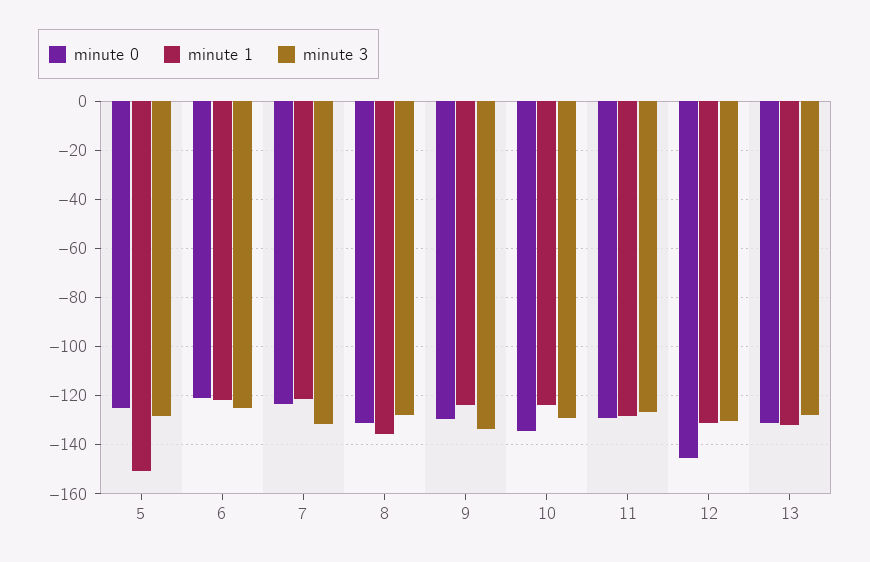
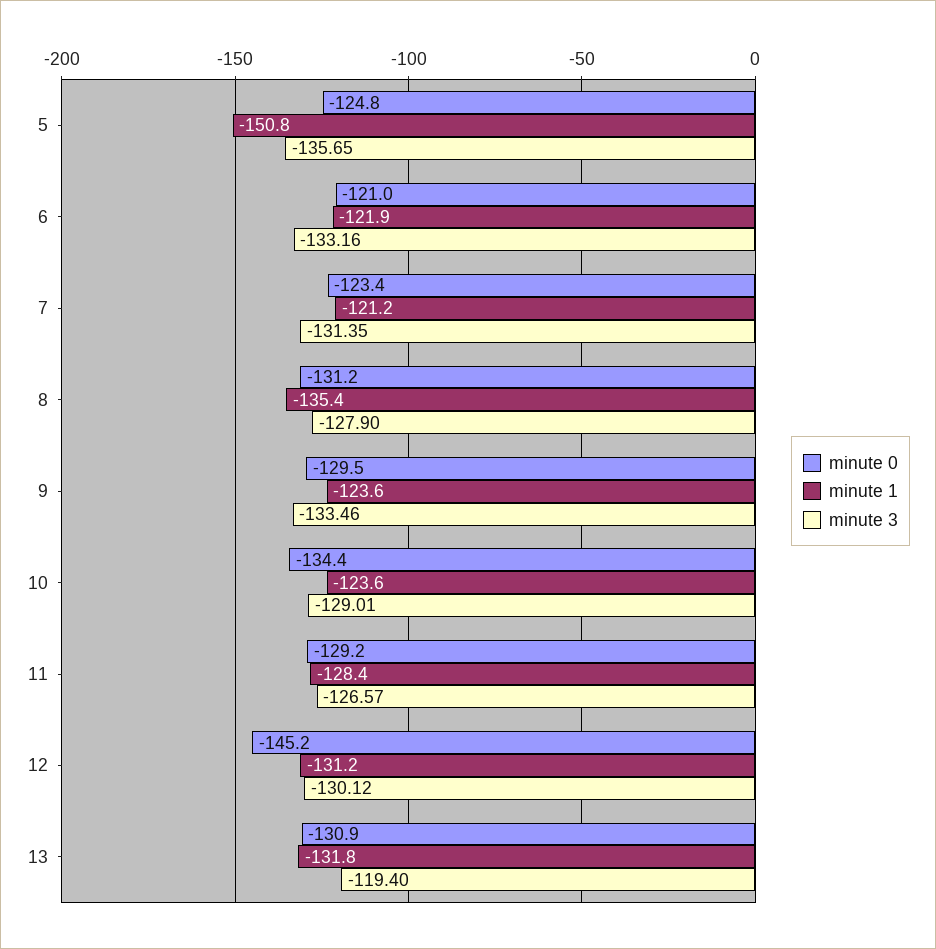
minute 3, 5: -127.5 -> -135.65
minute 3, 6: -125 -> -133.16
minute 3, 13: -127.5 -> -119.4

